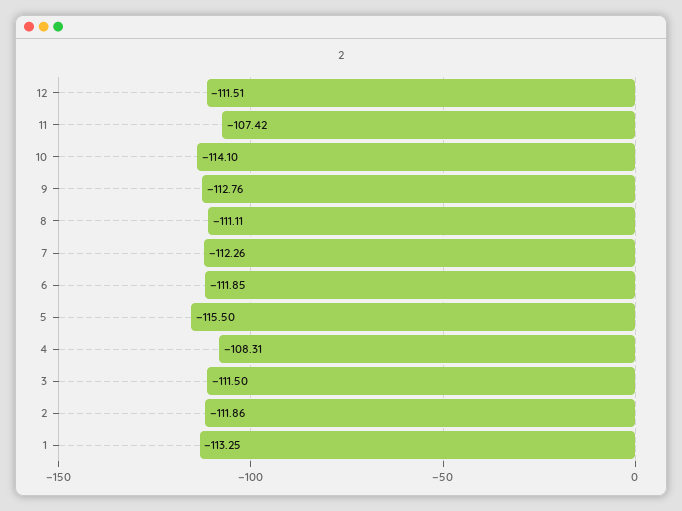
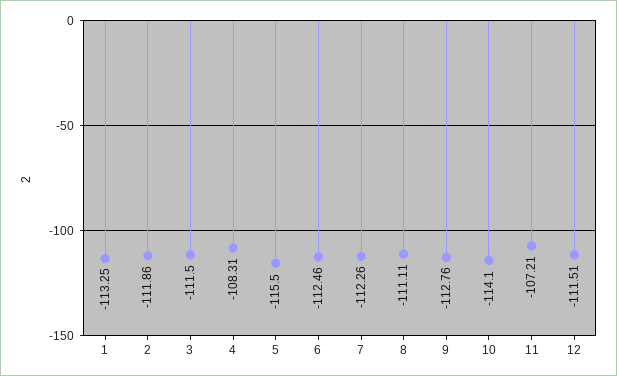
11: -107.42 -> -107.21
6: -111.85 -> -112.46

